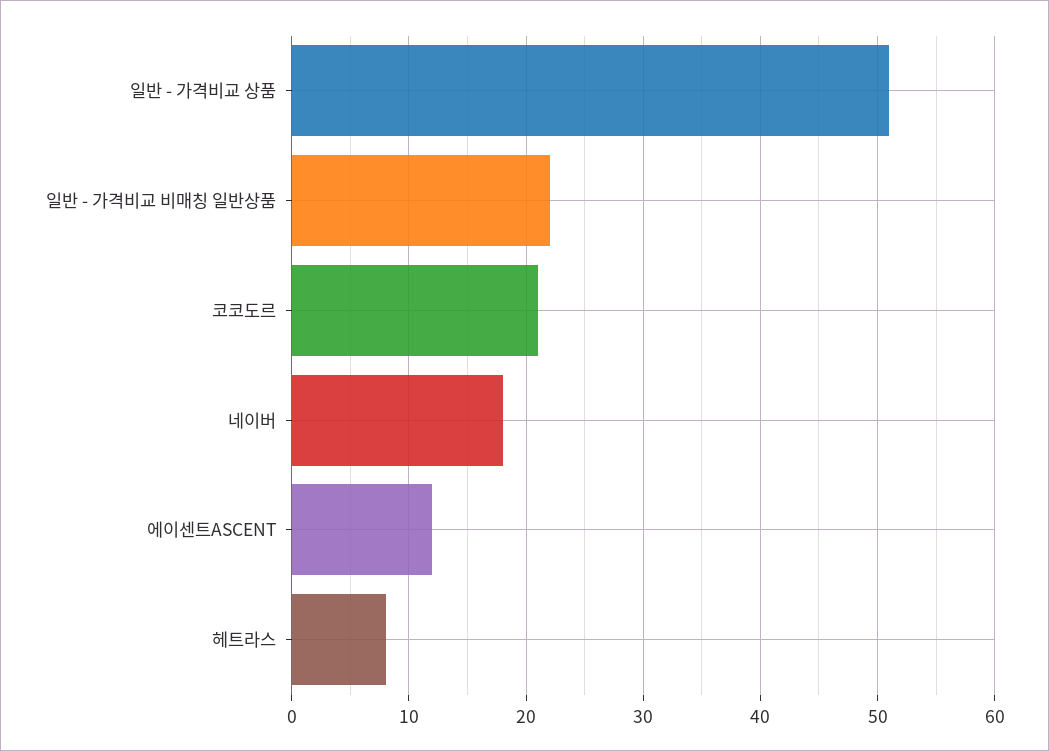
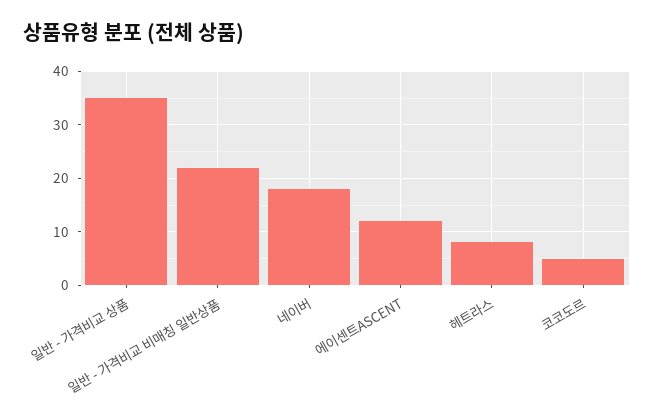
일반 - 가격비교 상품: 51 -> 35
코코도르: 21 -> 5

